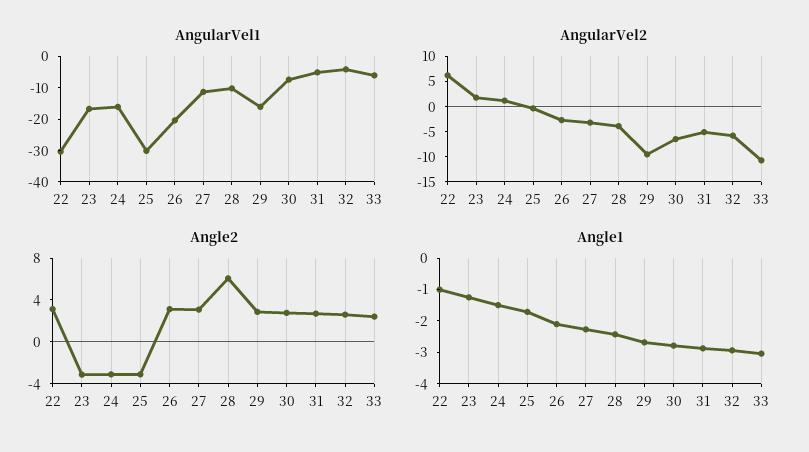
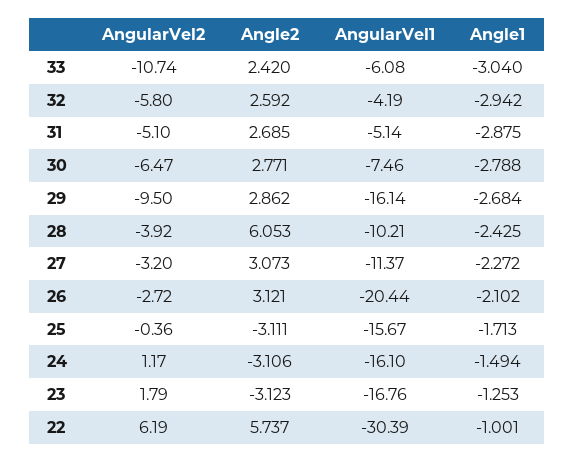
AngularVel1, 25: -30 -> -15.67
Angle2, 22: 3 -> 5.737

